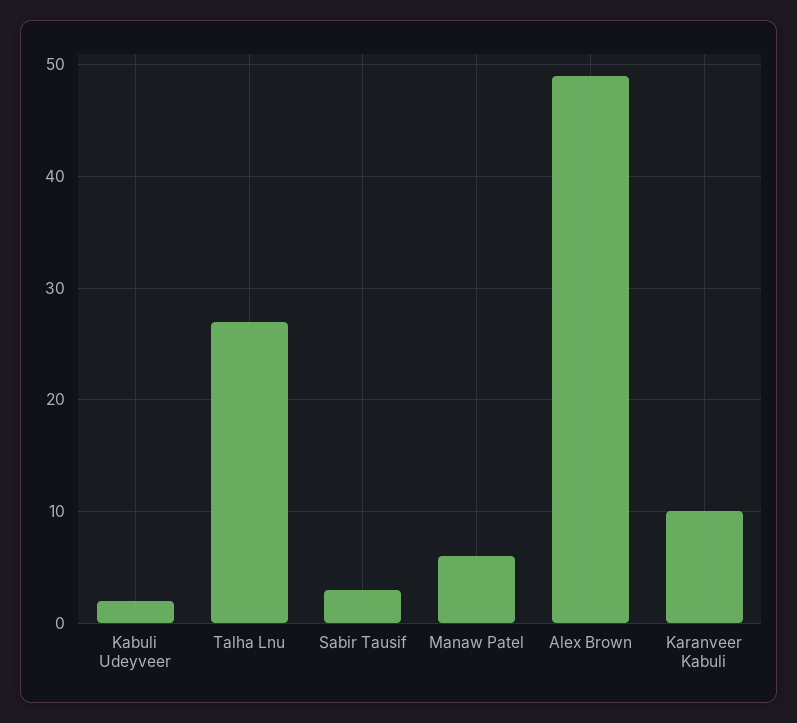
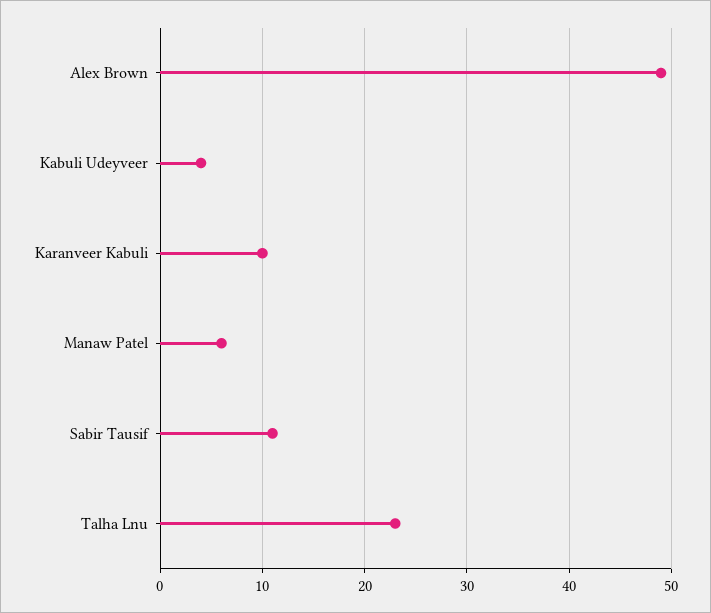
Kabuli Udeyveer: 2 -> 4
Talha Lnu: 27 -> 23
Sabir Tausif: 3 -> 11

